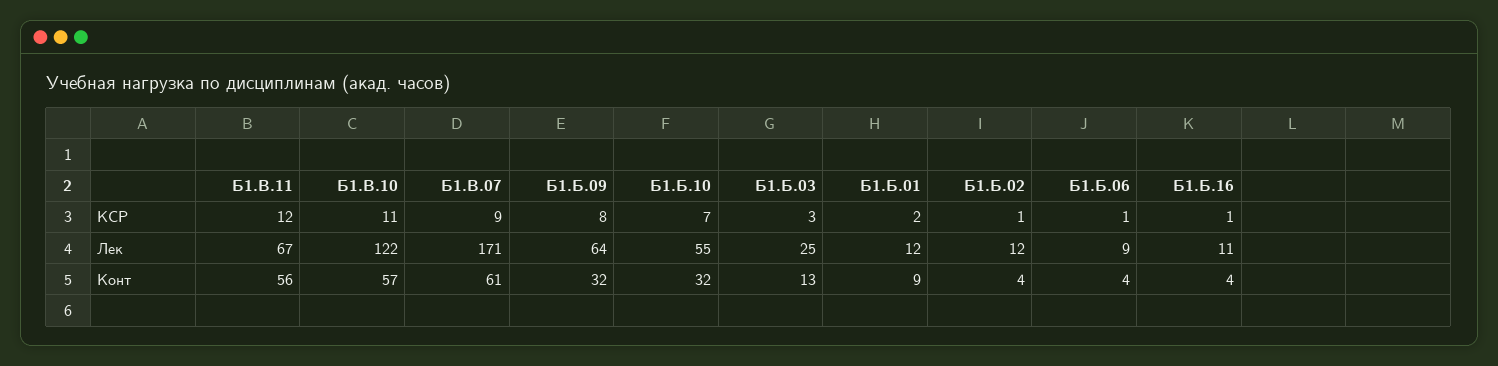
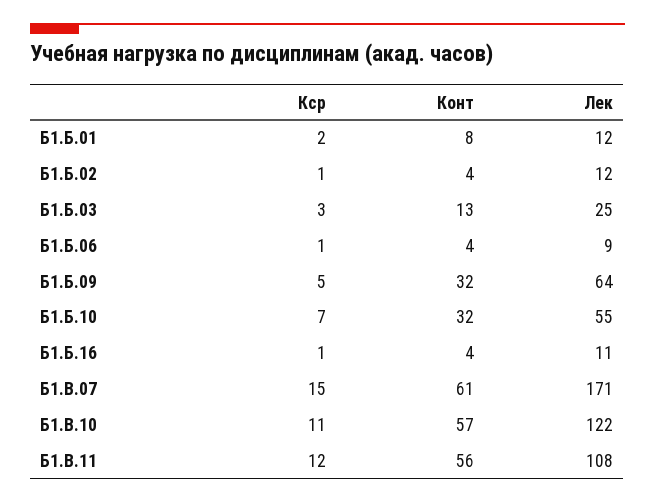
Б1.В.07, КСР: 9 -> 15
Б1.Б.09, КСР: 8 -> 5
Б1.В.11, Лек: 67 -> 108
Б1.Б.01, Конт: 9 -> 8

